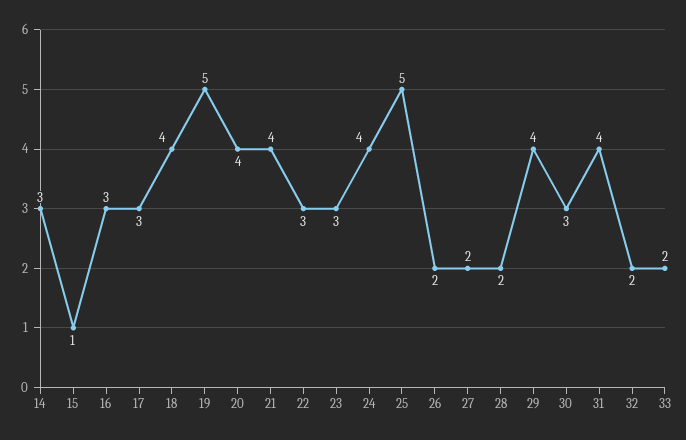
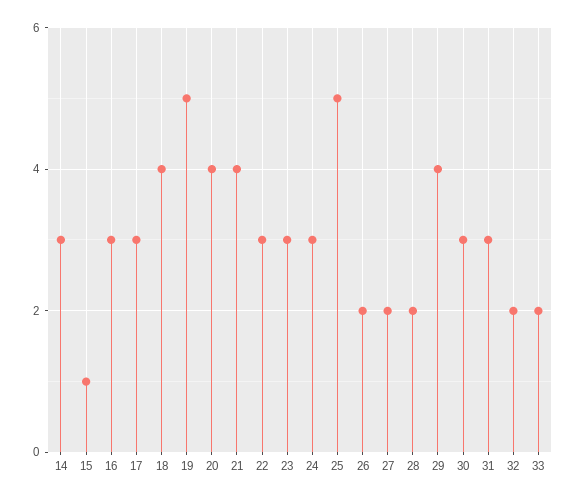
24: 4 -> 3
31: 4 -> 3

